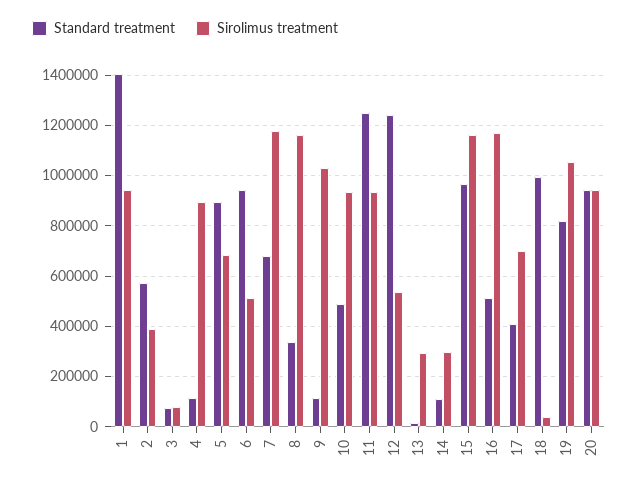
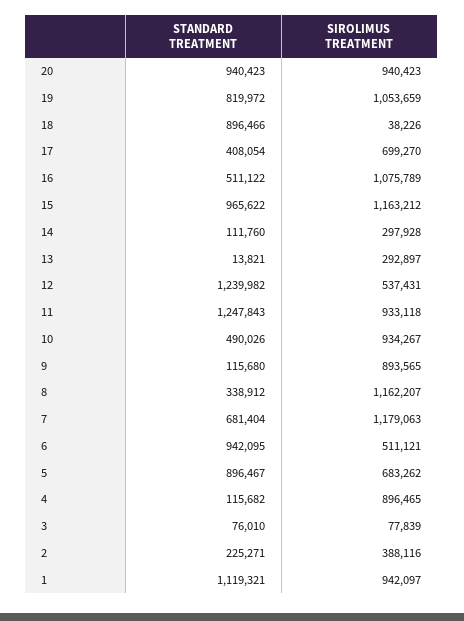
Standard treatment, 1: 1400000 -> 1119321
Standard treatment, 2: 575000 -> 225271
Sirolimus treatment, 9: 1025000 -> 893565
Sirolimus treatment, 16: 1175000 -> 1075789
Standard treatment, 18: 1000000 -> 896466

